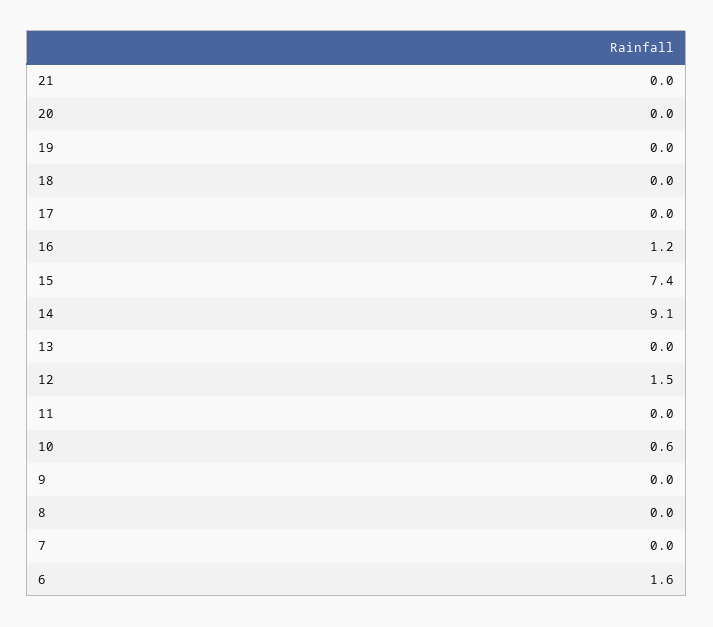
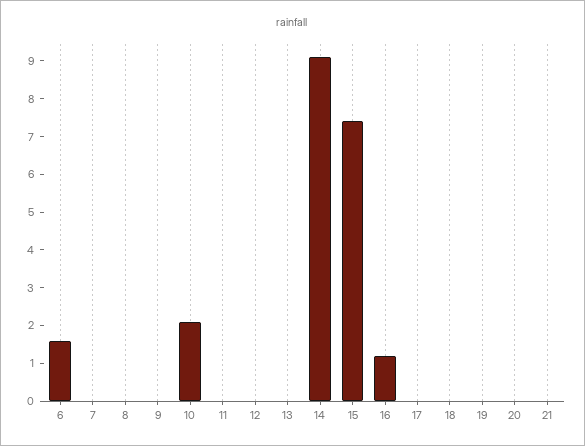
12: 1.5 -> 0
10: 0.6 -> 2

